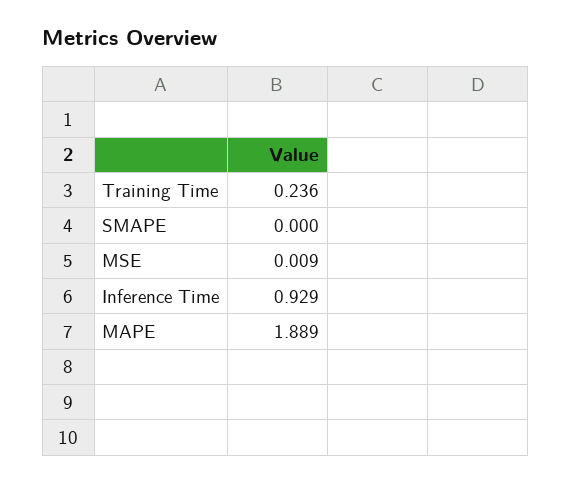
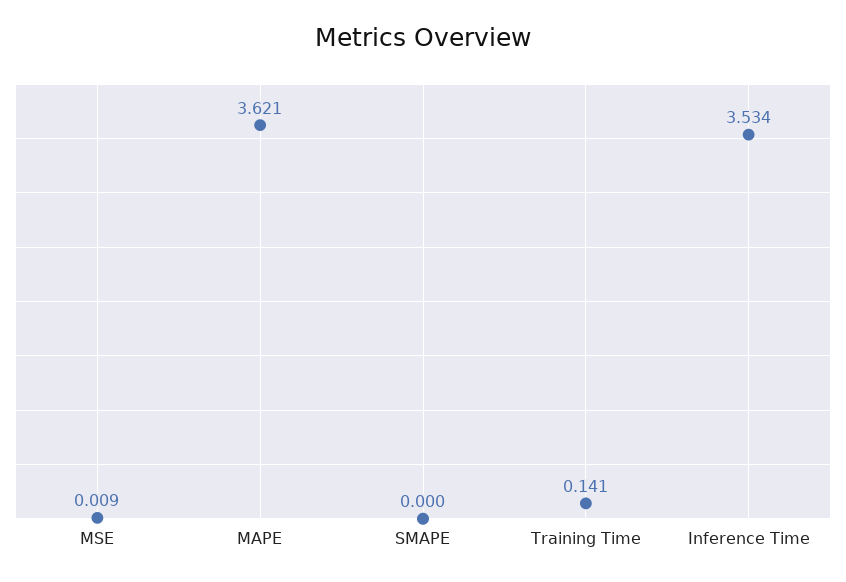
Training Time: 0.236 -> 0.141
Inference Time: 0.929 -> 3.534
MAPE: 1.889 -> 3.621

